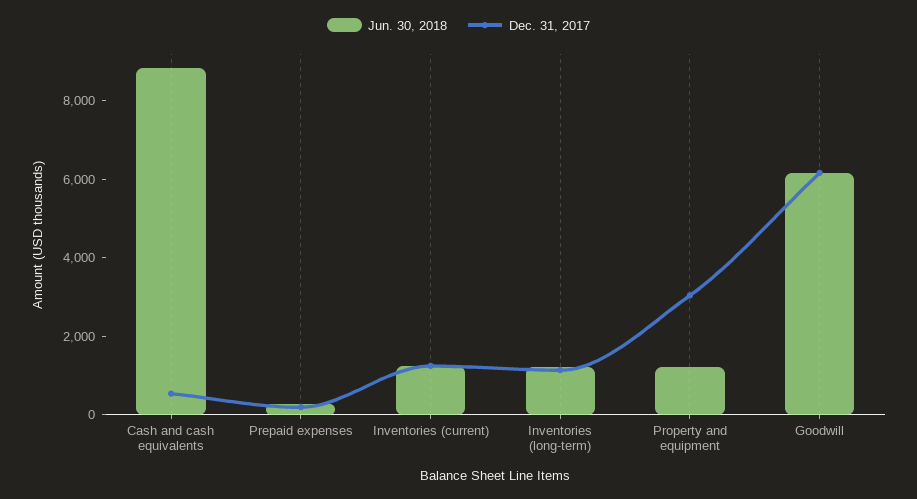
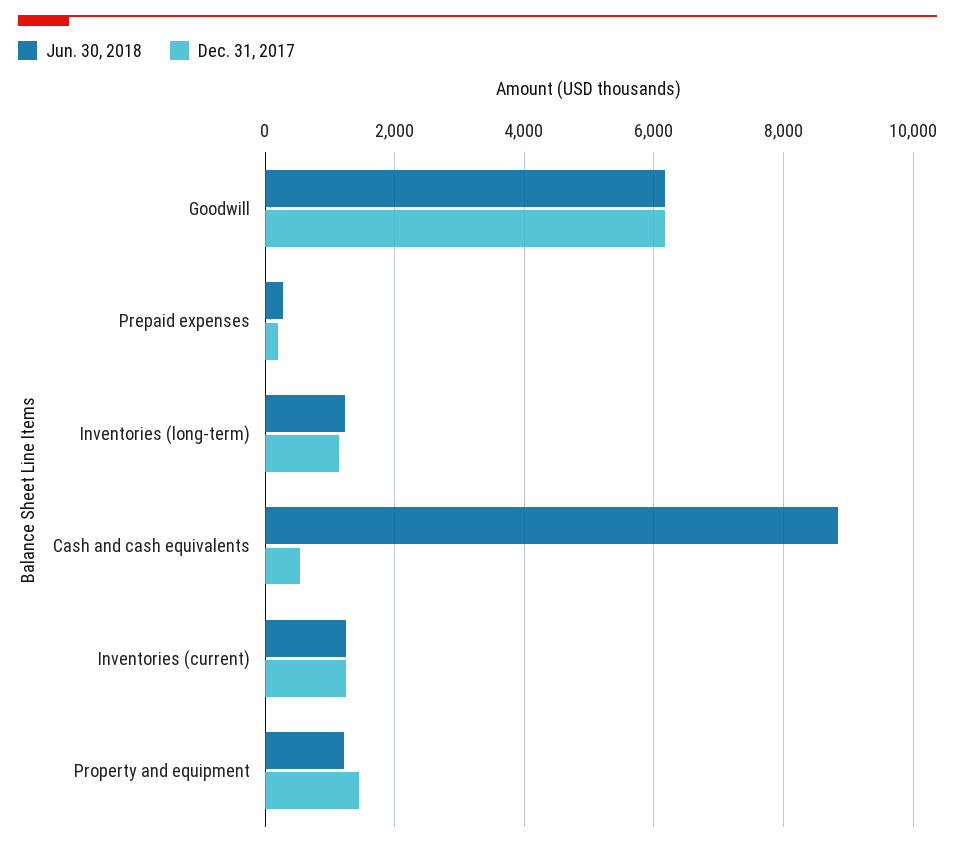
Dec. 31, 2017, Property and equipment: 3000 -> 1400

